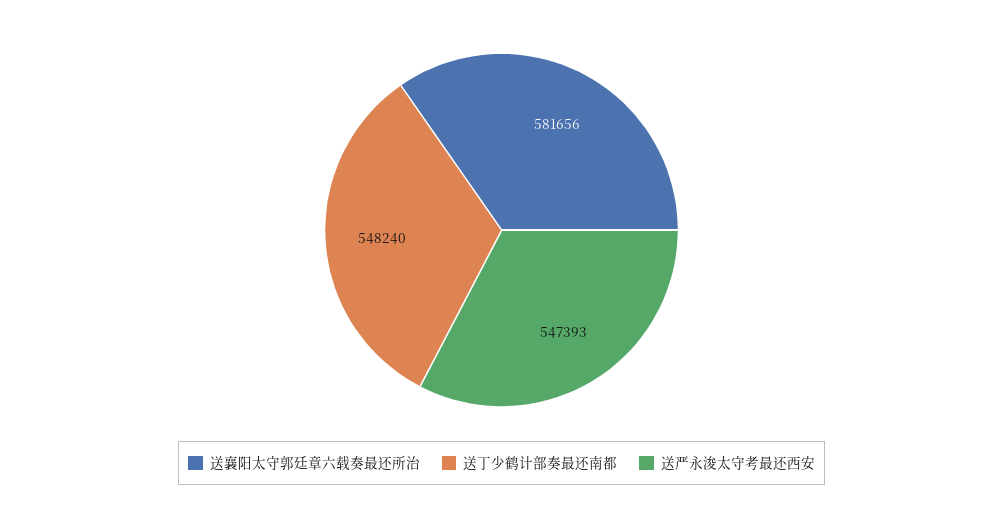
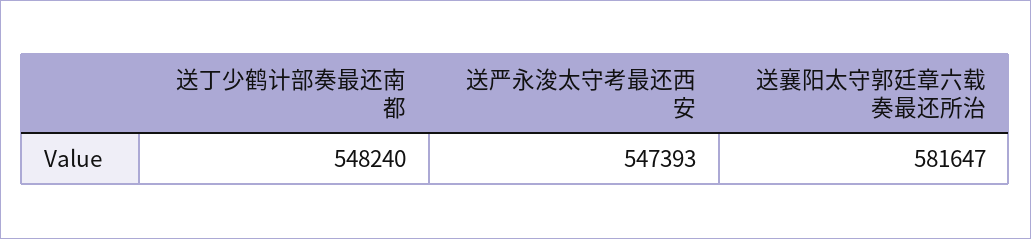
送襄阳太守郭廷章六载奏最还所治: 581656 -> 581647

